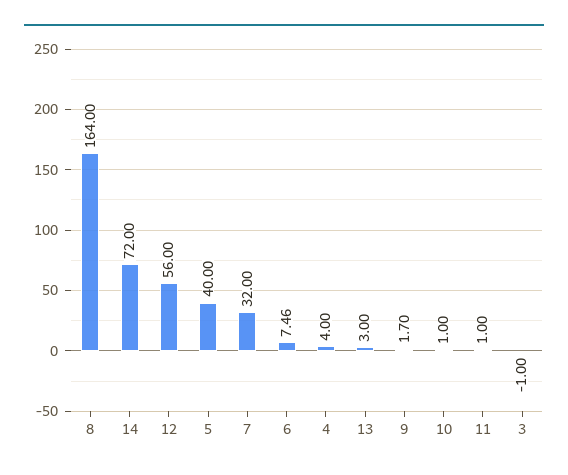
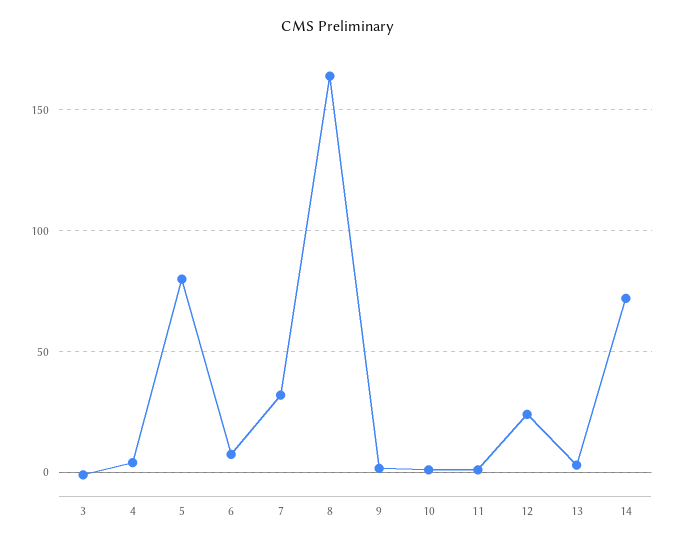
12: 56 -> 25
5: 40 -> 80

